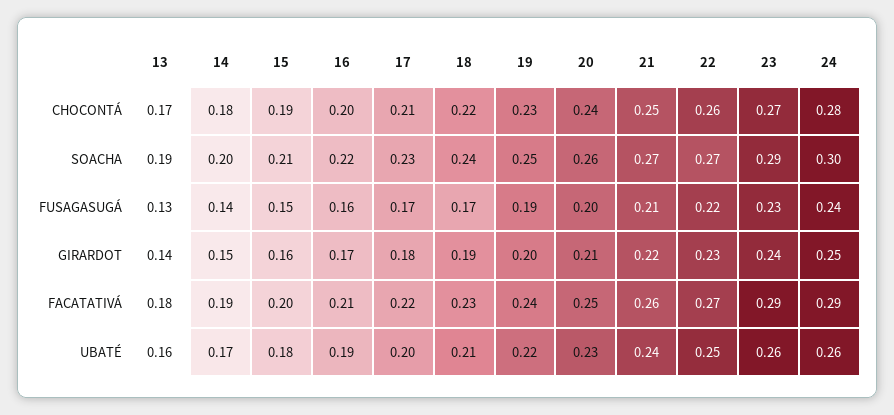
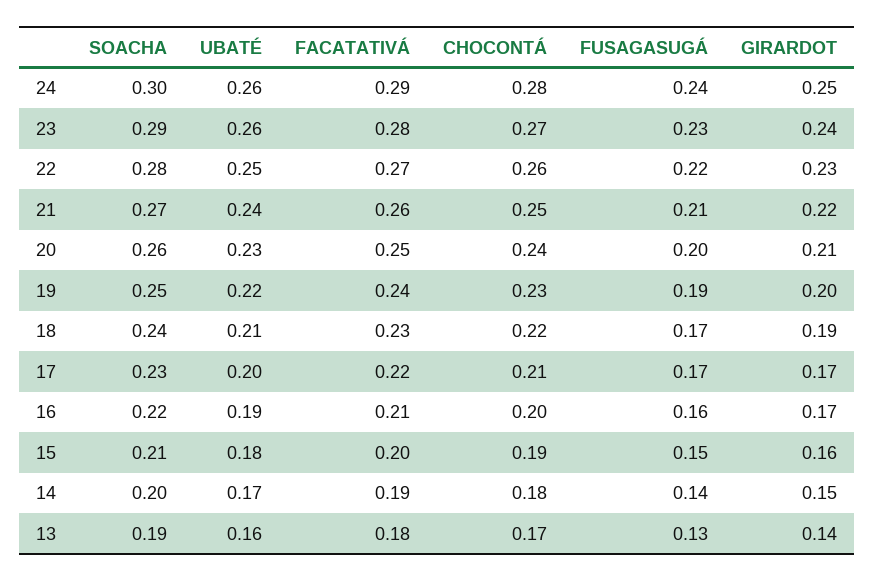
22, SOACHA: 0.27 -> 0.28
17, GIRARDOT: 0.18 -> 0.17
23, FACATATIVÁ: 0.29 -> 0.28

